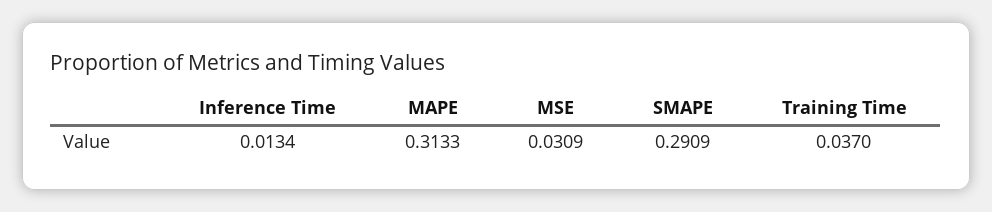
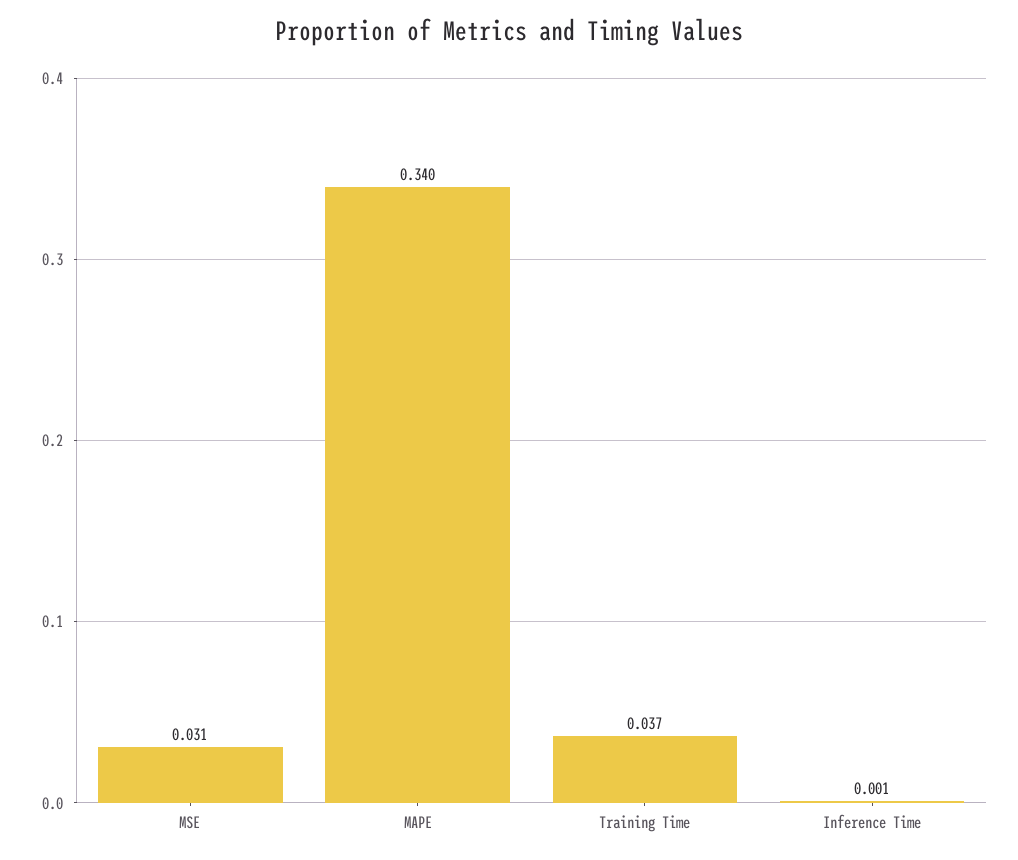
Inference Time: 0.0134 -> 0.001
MAPE: 0.3133 -> 0.34
SMAPE: 0.2909 -> none

